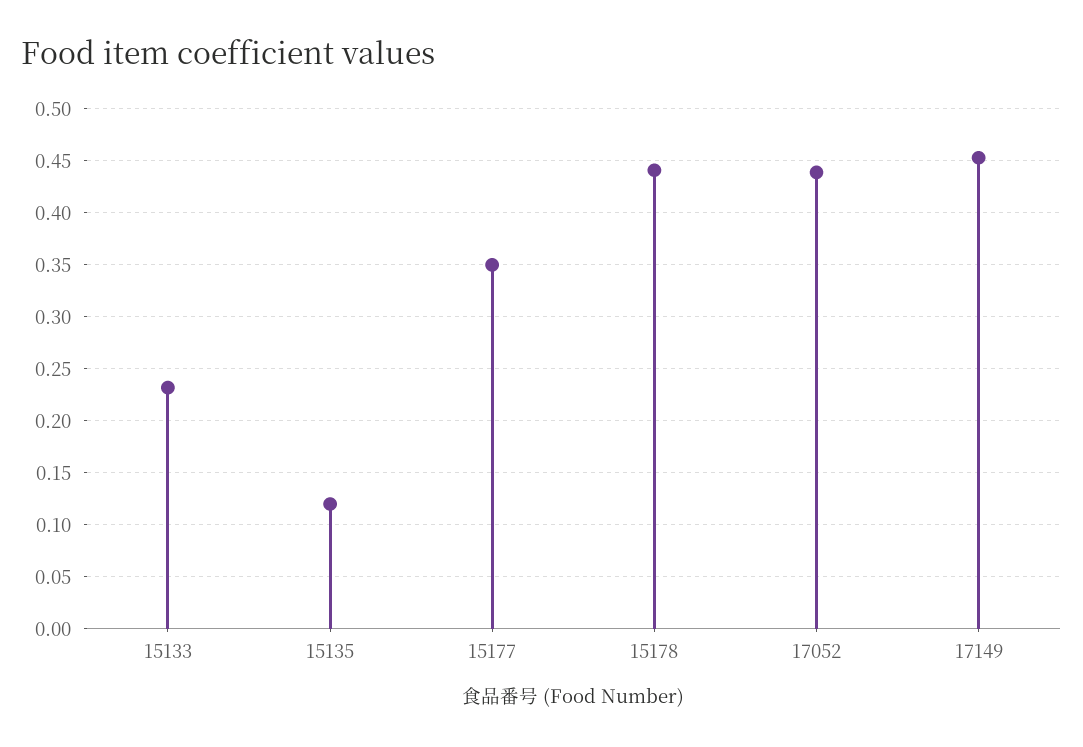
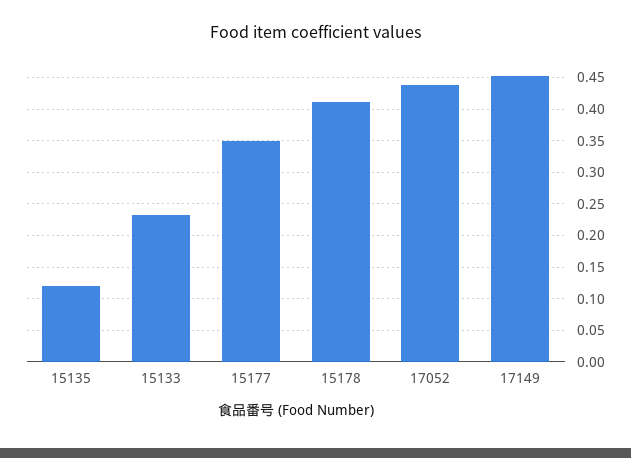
15178: 0.44 -> 0.41

